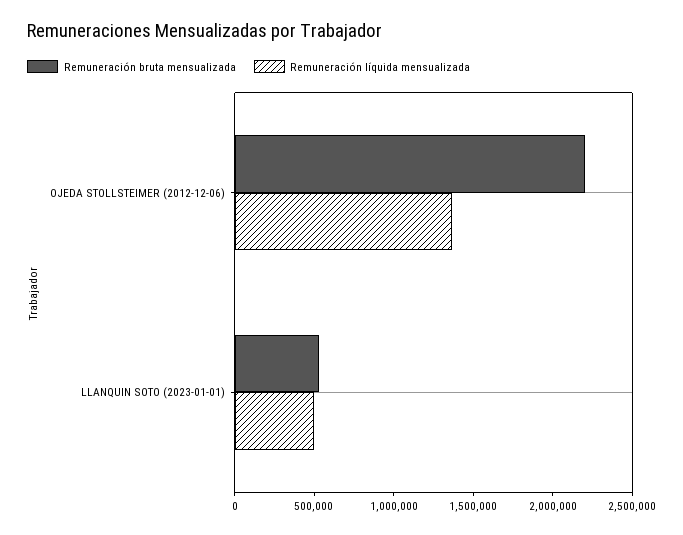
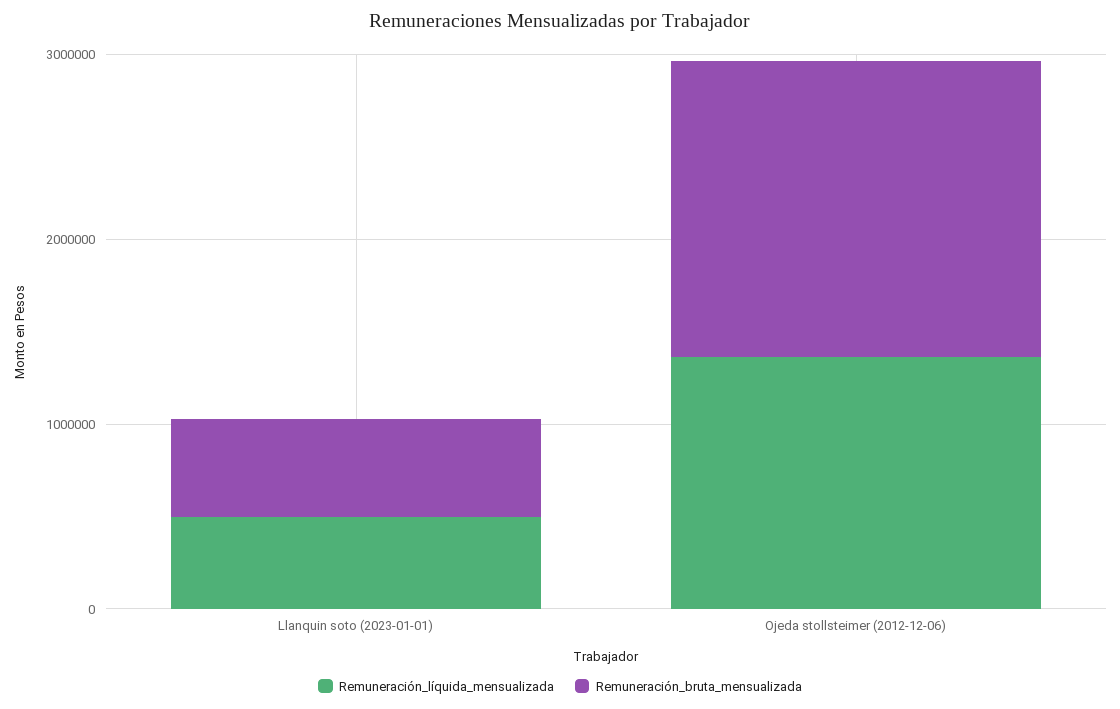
Remuneración bruta mensualizada, OJEDA STOLLSTEIMER (2012-12-06): 2200000 -> 1600000

